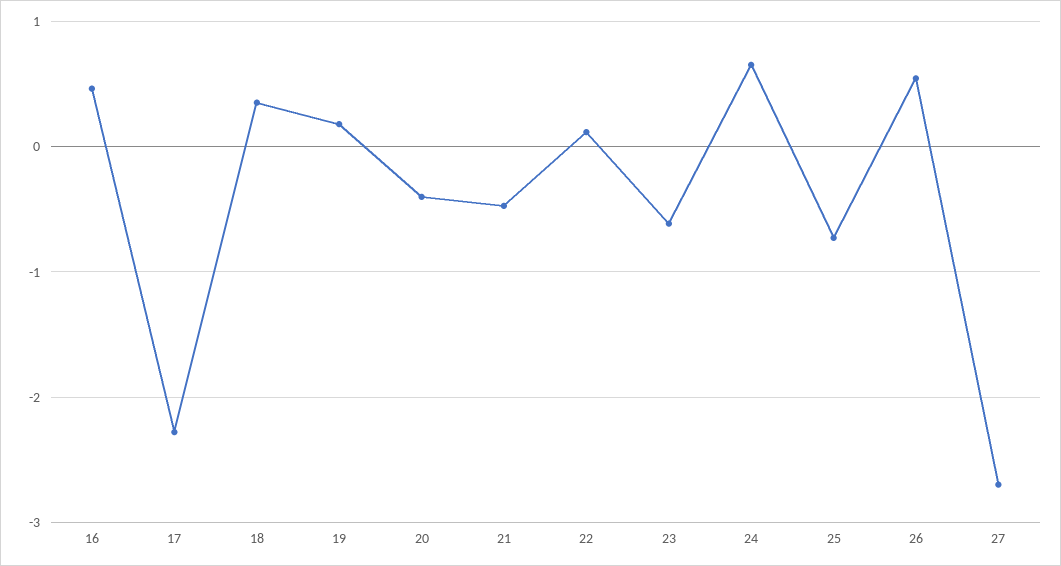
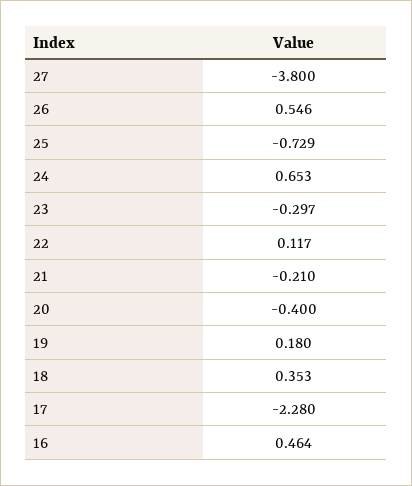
21: -0.5 -> -0.21
23: -0.6 -> -0.297
27: -2.7 -> -3.8

